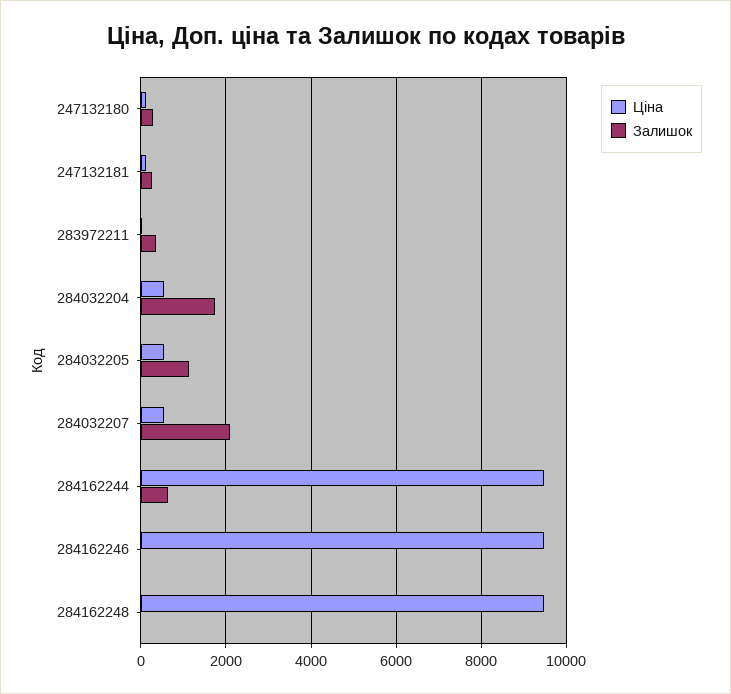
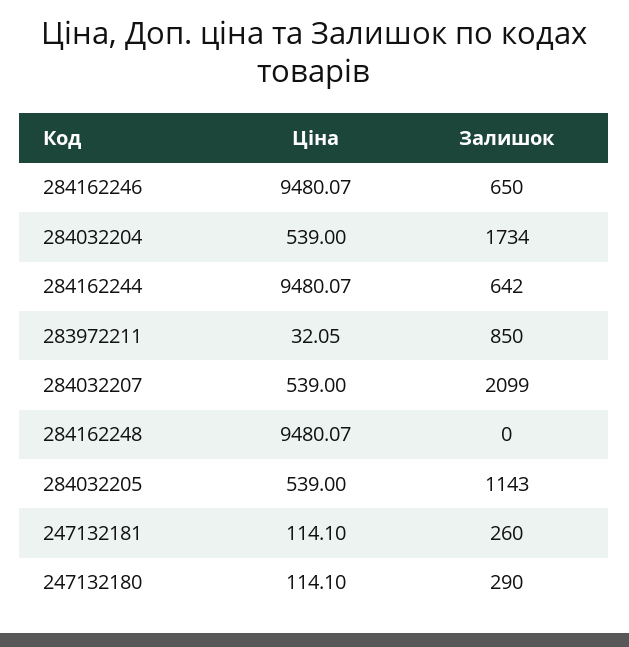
Залишок, 283972211: 400 -> 850
Залишок, 284162246: 0 -> 650

